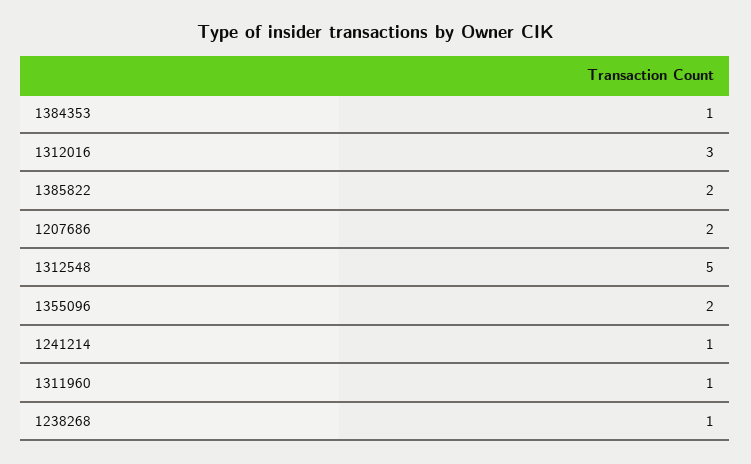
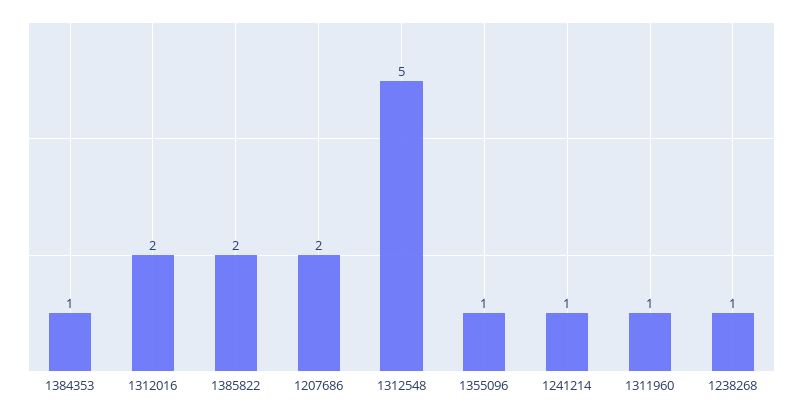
1312016: 3 -> 2
1355096: 2 -> 1

